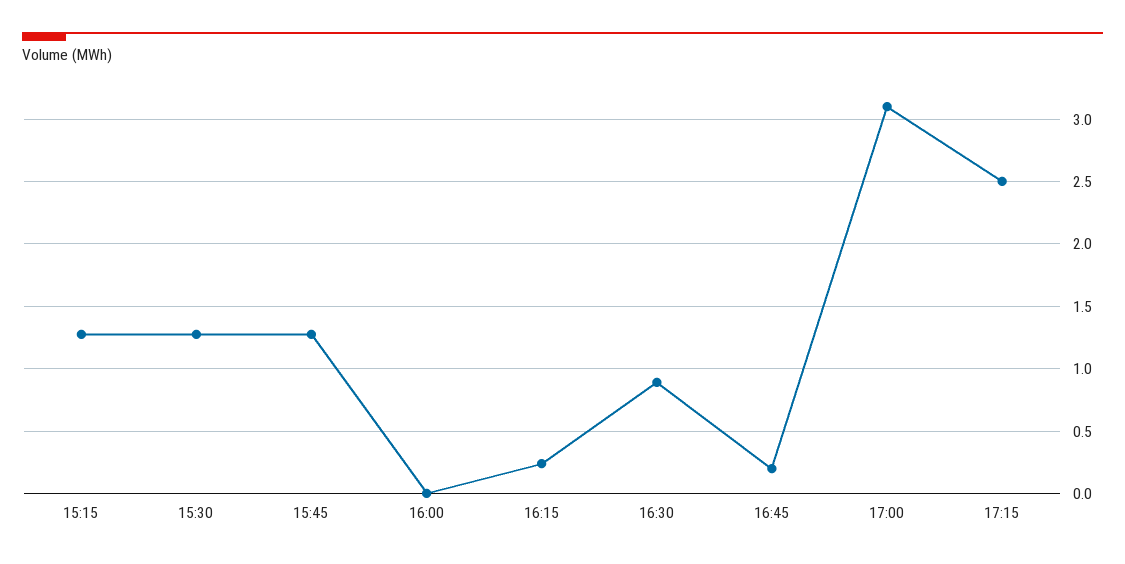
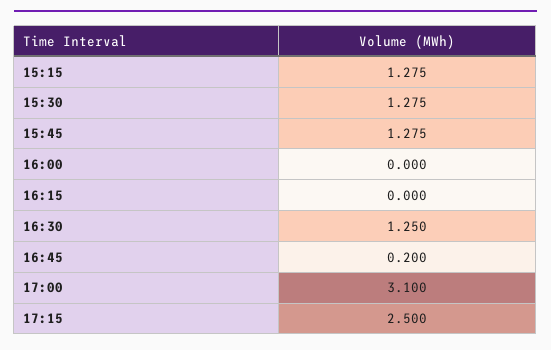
16:15: 0.25 -> 0
16:30: 0.9 -> 1.25

